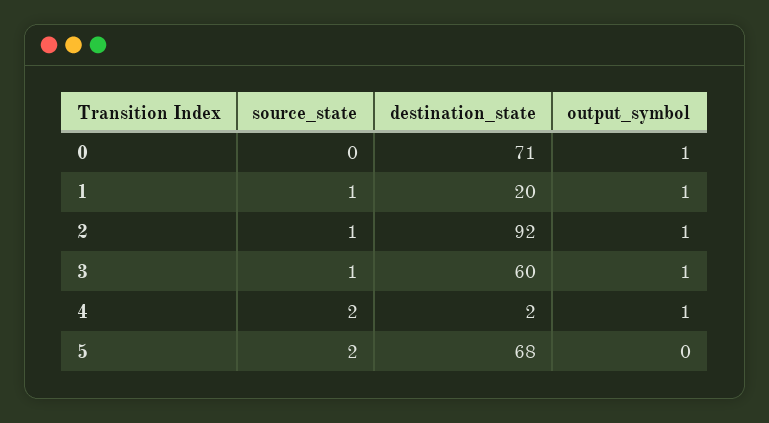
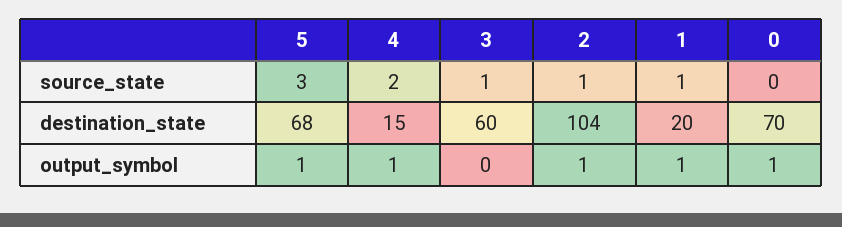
destination_state, 0: 71 -> 70
destination_state, 2: 92 -> 104
output_symbol, 3: 1 -> 0
destination_state, 4: 2 -> 15
source_state, 5: 2 -> 3
output_symbol, 5: 0 -> 1

